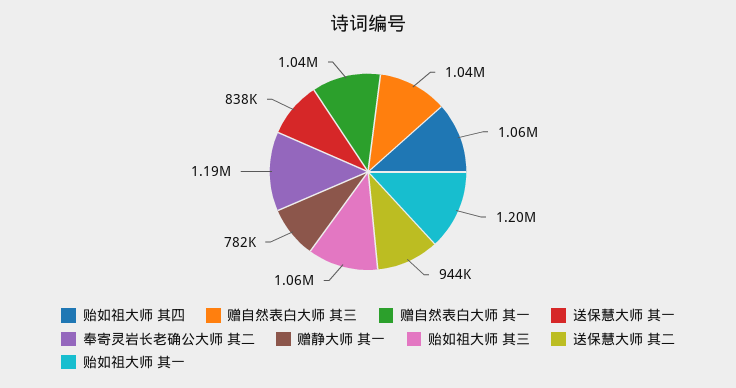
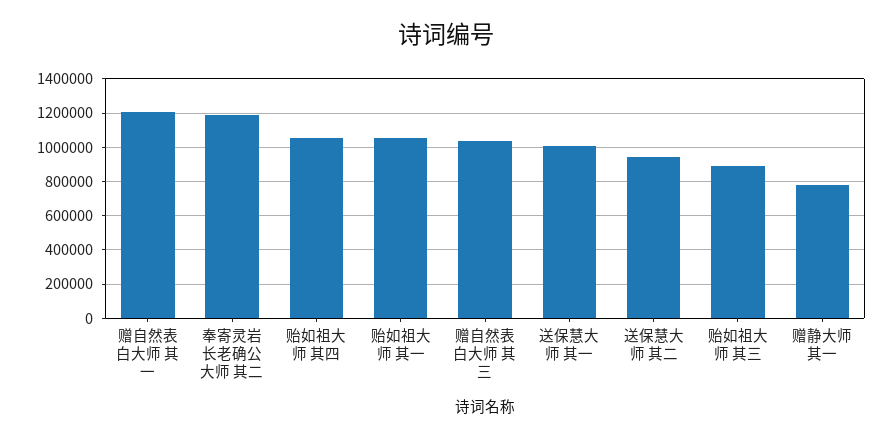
赠自然表白大师 其一: 1040000 -> 1200000
送保慧大师 其一: 838000 -> 1000000
贻如祖大师 其三: 1060000 -> 900000
贻如祖大师 其一: 1200000 -> 1050000

